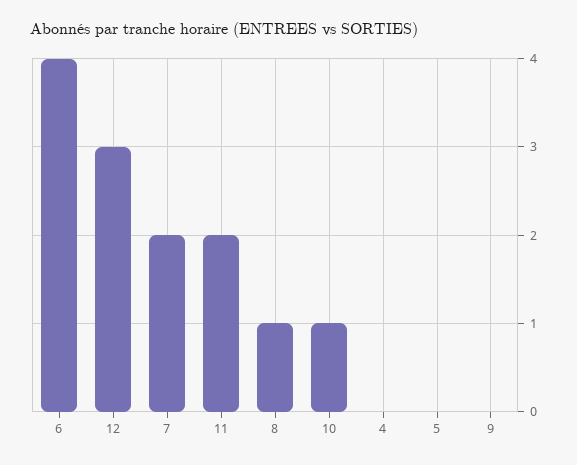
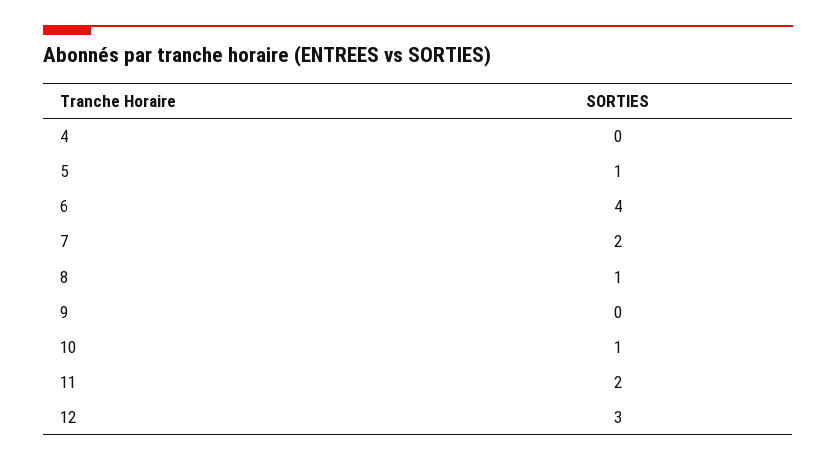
5: 0 -> 1

